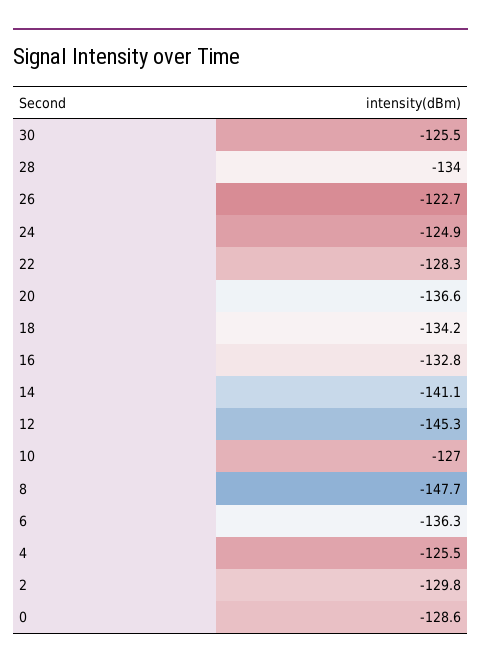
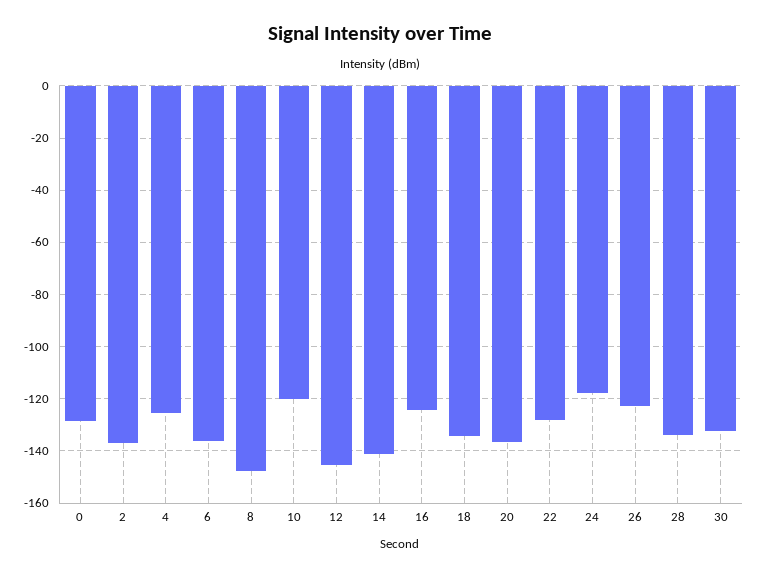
30: -125.5 -> -132.5
24: -124.9 -> -117.5
16: -132.8 -> -125
10: -127 -> -120
2: -129.8 -> -137.5

